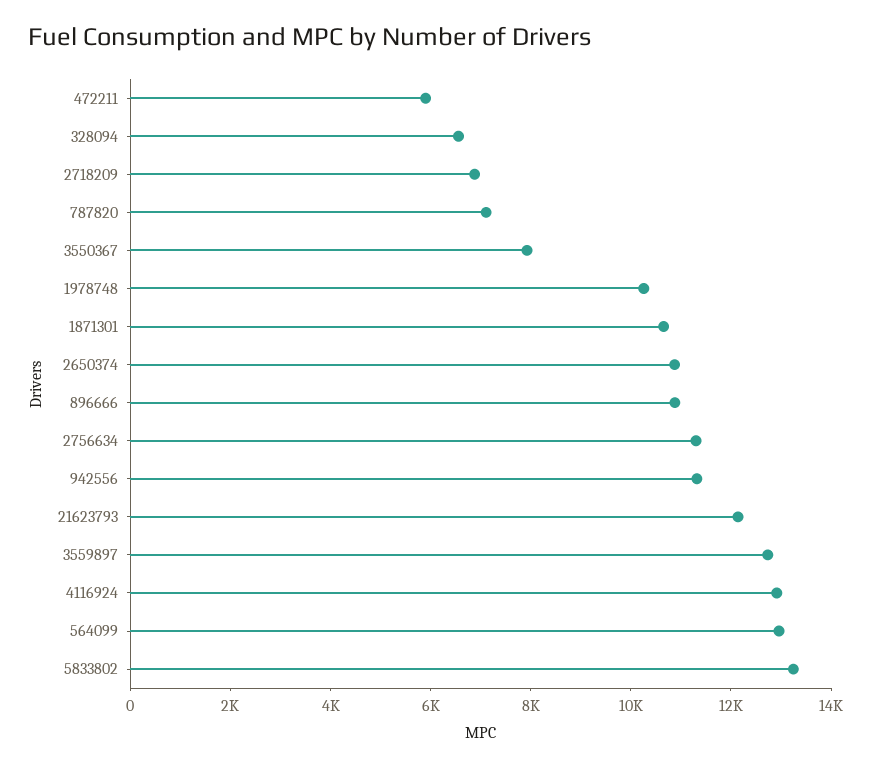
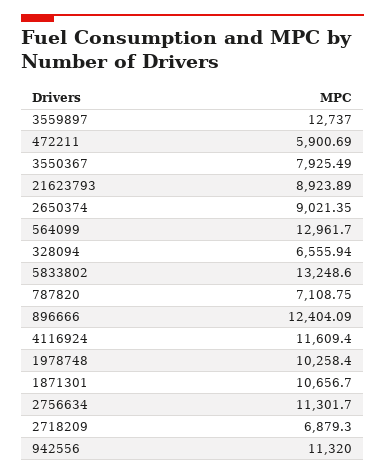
2650374: 11000 -> 9021.35
896666: 11000 -> 12404.09
21623793: 12000 -> 8923.89
4116924: 13000 -> 11609.4

